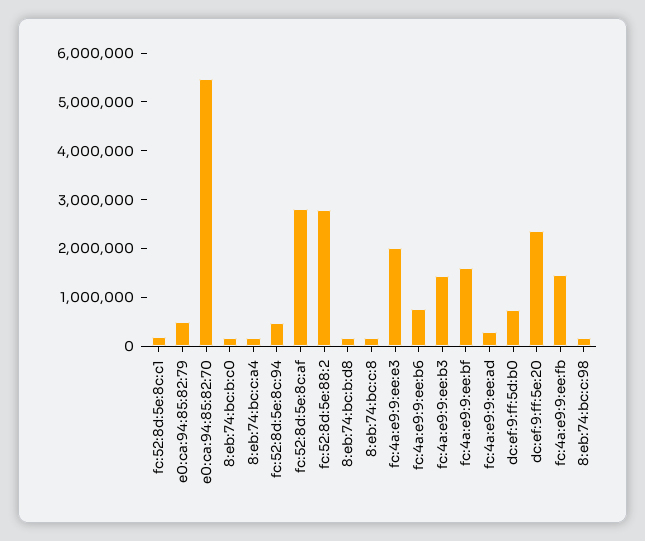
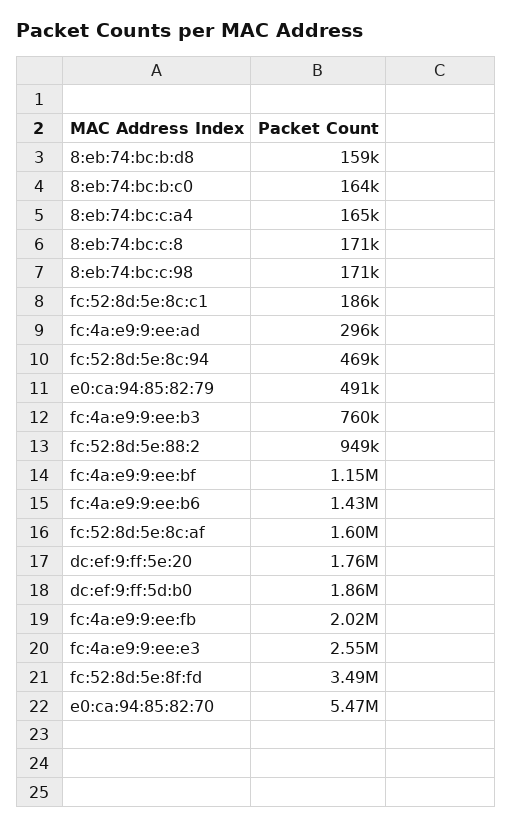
fc:52:8d:5e:8c:af: 2800000 -> 1600000
fc:52:8d:5e:88:2: 2800000 -> 949000
fc:4a:e9:9:ee:e3: 2000000 -> 2550000
fc:4a:e9:9:ee:b6: 800000 -> 1430000
fc:4a:e9:9:ee:b3: 1400000 -> 760000
fc:4a:e9:9:ee:bf: 1600000 -> 1150000
dc:ef:9:ff:5d:b0: 800000 -> 1860000
dc:ef:9:ff:5e:20: 2400000 -> 1760000
fc:4a:e9:9:ee:fb: 1400000 -> 2020000
fc:52:8d:5e:8f:fd: none -> 3490000

